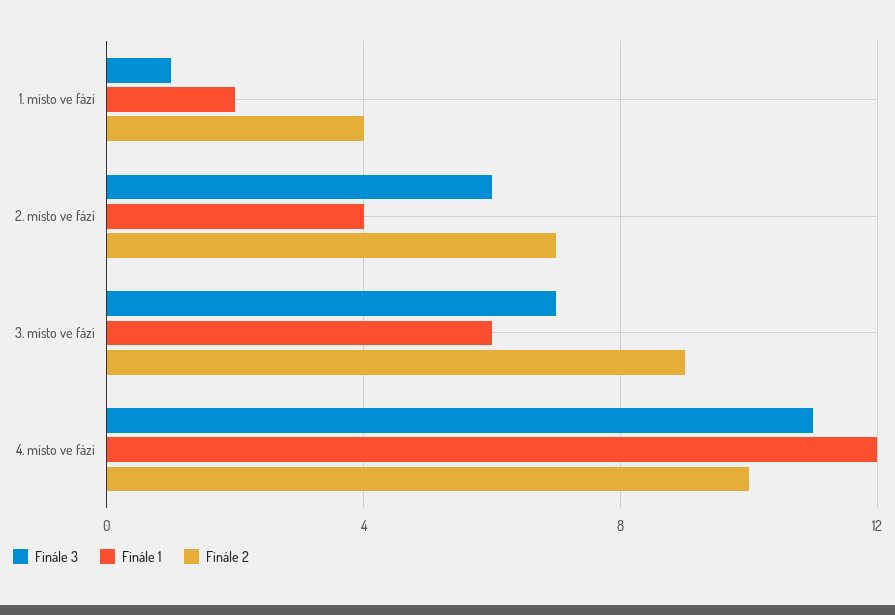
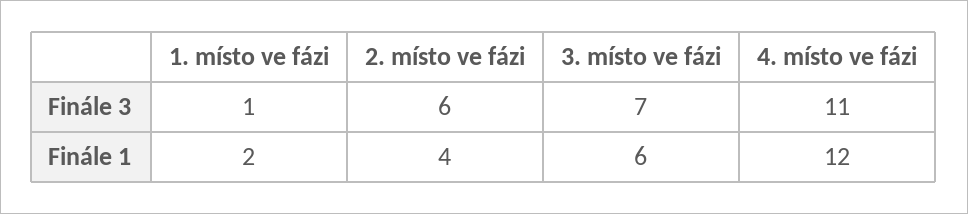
Finále 2, 1. místo ve fázi: 4 -> none
Finále 2, 2. místo ve fázi: 7 -> none
Finále 2, 3. místo ve fázi: 9 -> none
Finále 2, 4. místo ve fázi: 10 -> none

